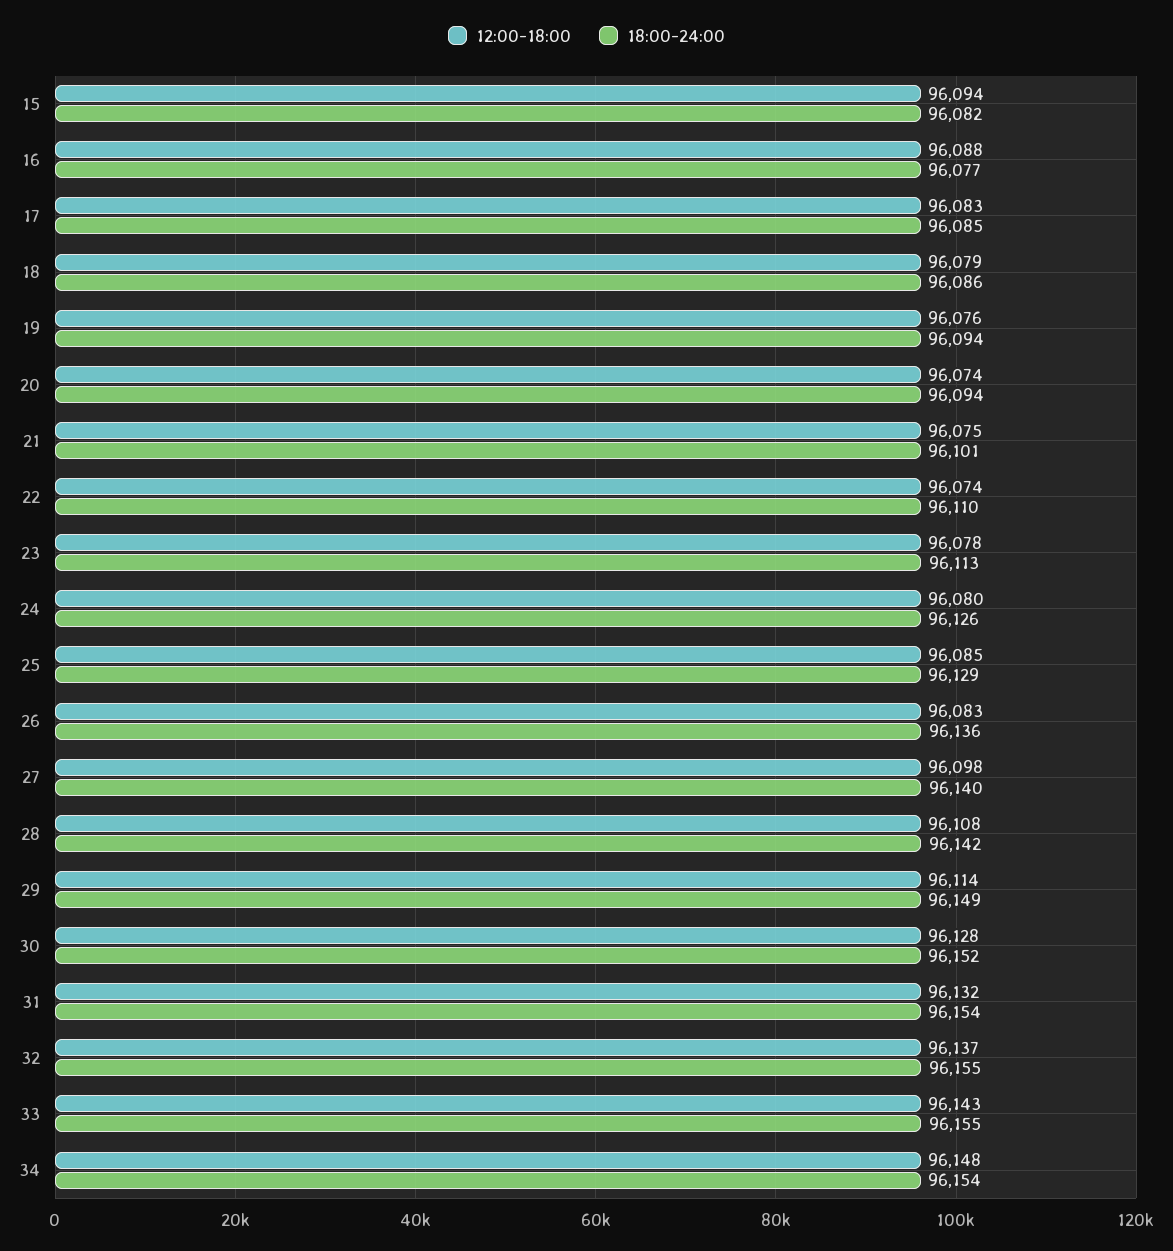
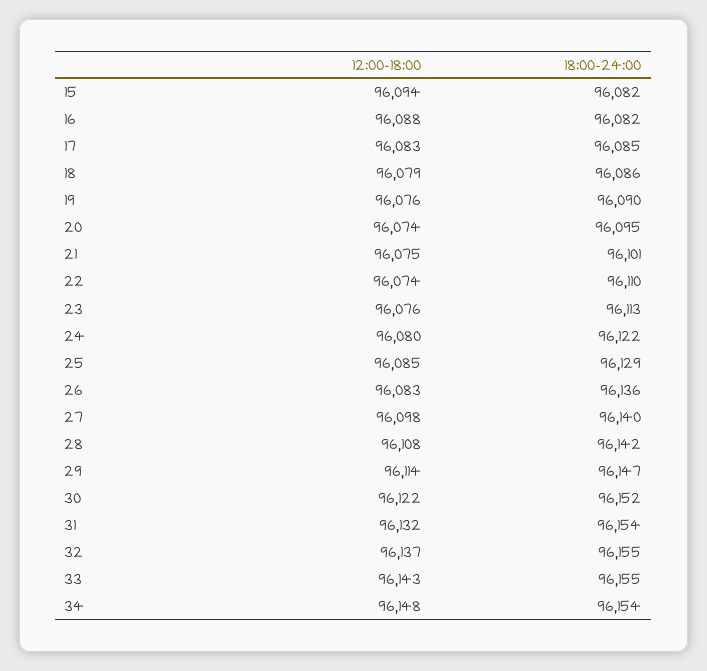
18:00-24:00, 16: 96077 -> 96082
18:00-24:00, 19: 96094 -> 96090
18:00-24:00, 20: 96094 -> 96095
12:00-18:00, 23: 96078 -> 96076
18:00-24:00, 24: 96126 -> 96122
18:00-24:00, 29: 96149 -> 96147
12:00-18:00, 30: 96128 -> 96122

